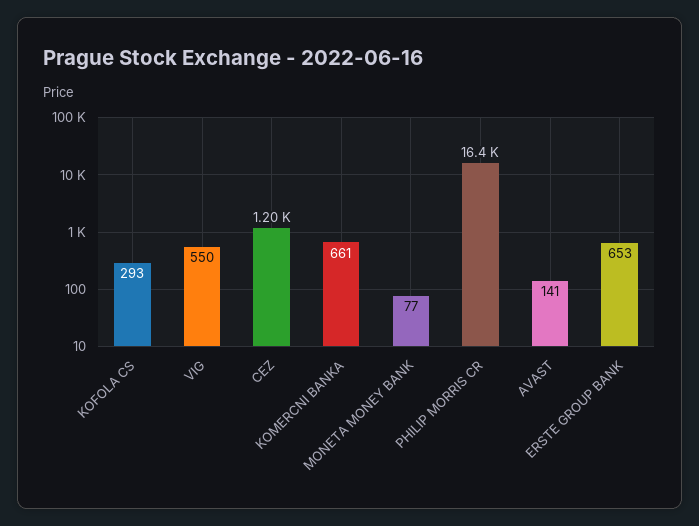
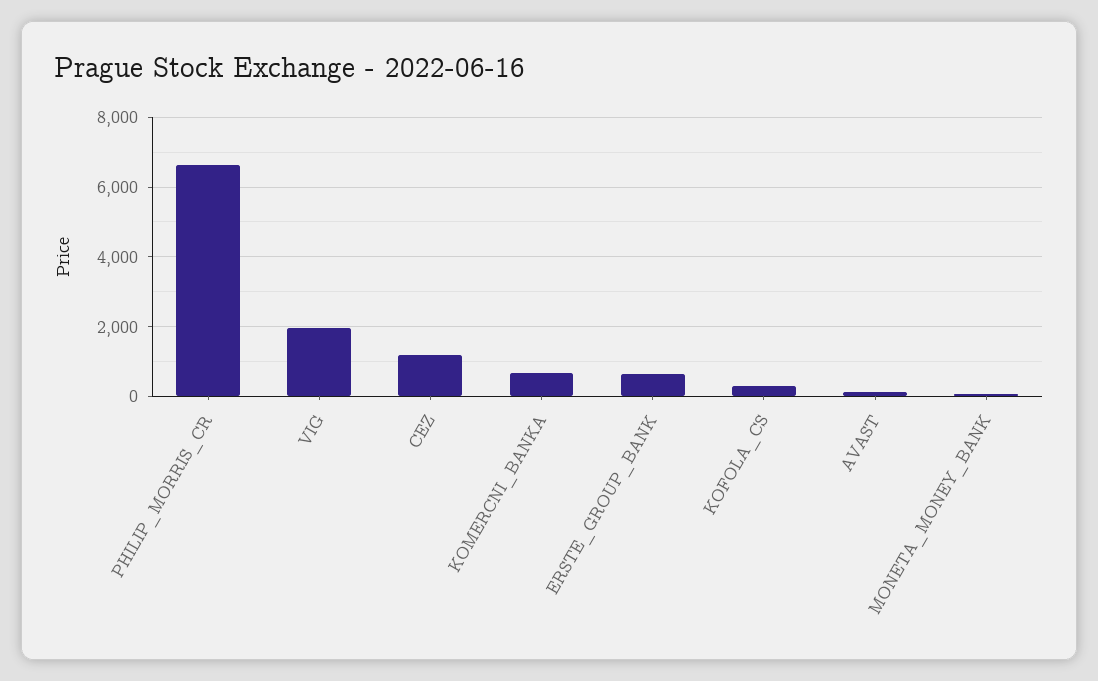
VIG: 550 -> 2000
PHILIP MORRIS CR: 16400 -> 6600

